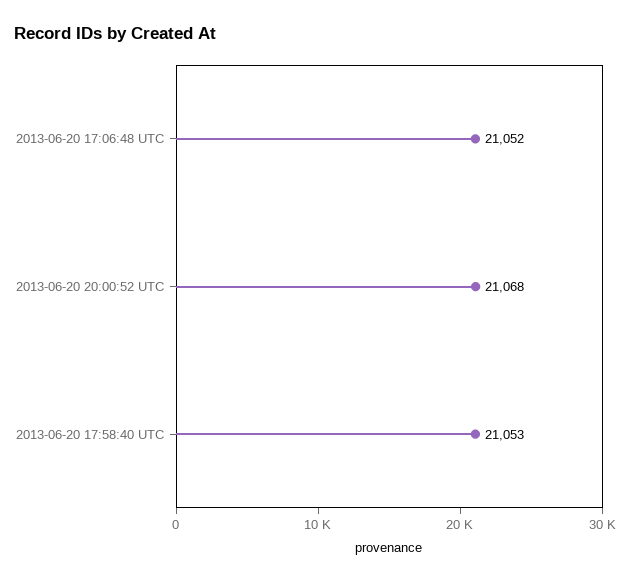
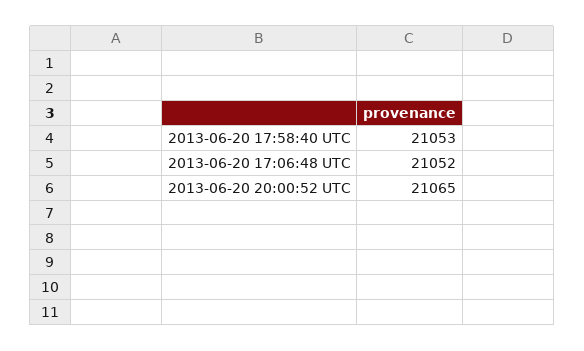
2013-06-20 20:00:52 UTC: 21068 -> 21065

